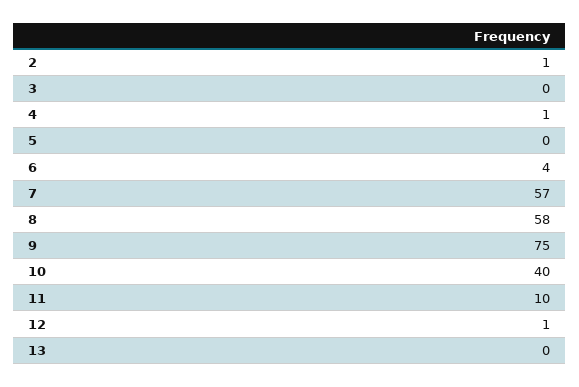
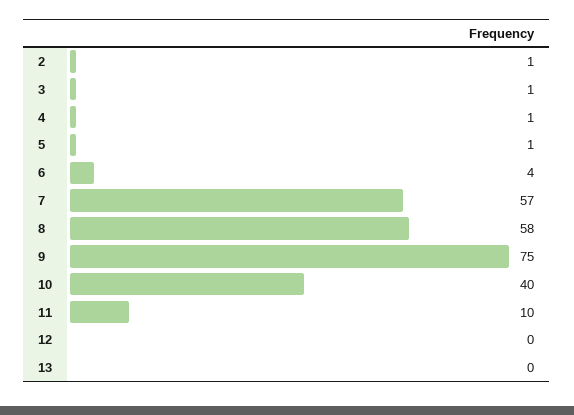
3: 0 -> 1
5: 0 -> 1
12: 1 -> 0

